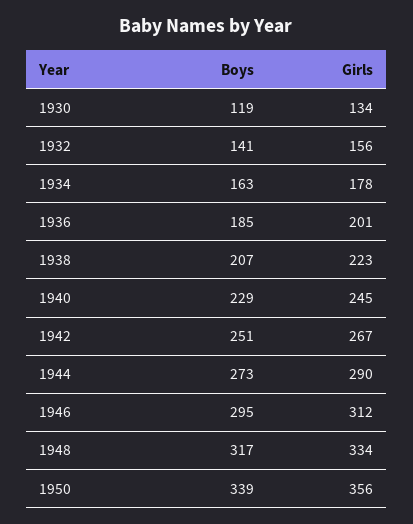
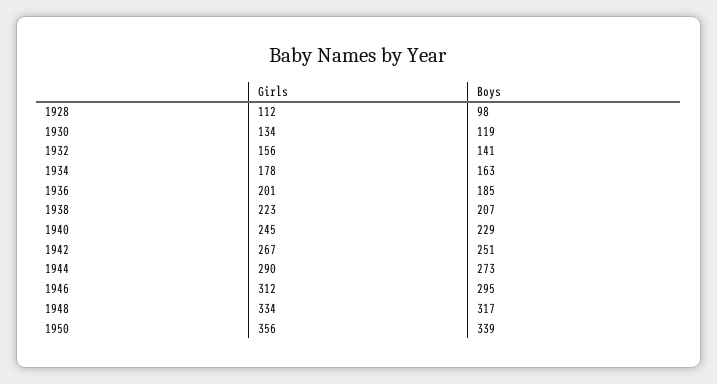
Girls, 1928: none -> 112
Boys, 1928: none -> 98

